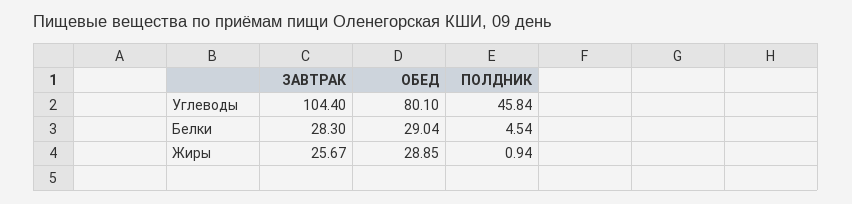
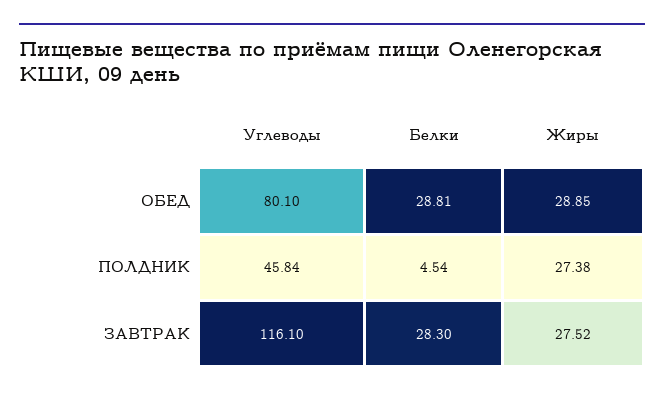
ЗАВТРАК, Углеводы: 104.4 -> 116.1
ОБЕД, Белки: 29.04 -> 28.81
ЗАВТРАК, Жиры: 25.67 -> 27.52
ПОЛДНИК, Жиры: 0.94 -> 27.38

